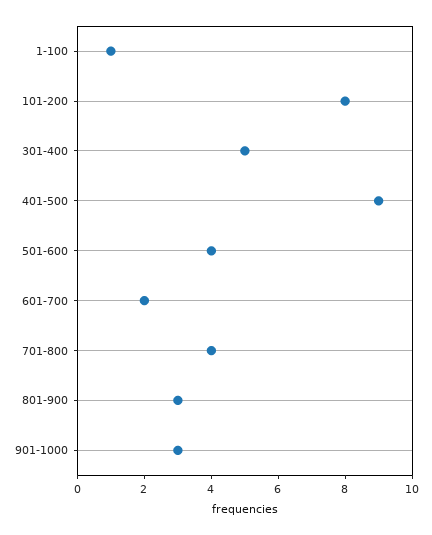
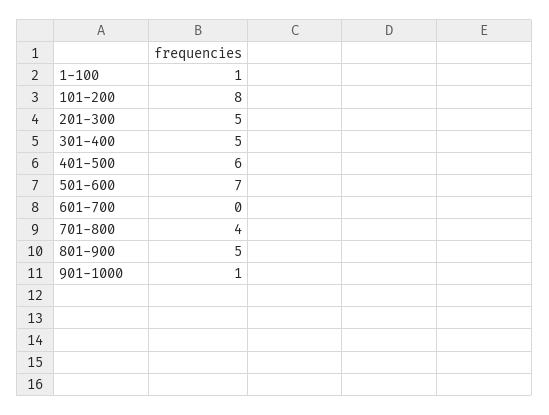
401-500: 9 -> 6
501-600: 4 -> 7
601-700: 2 -> 0
801-900: 3 -> 5
901-1000: 3 -> 1
201-300: none -> 5

